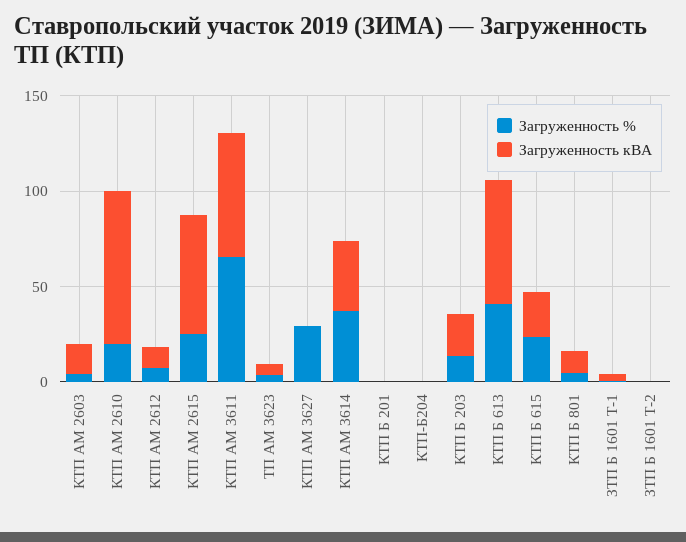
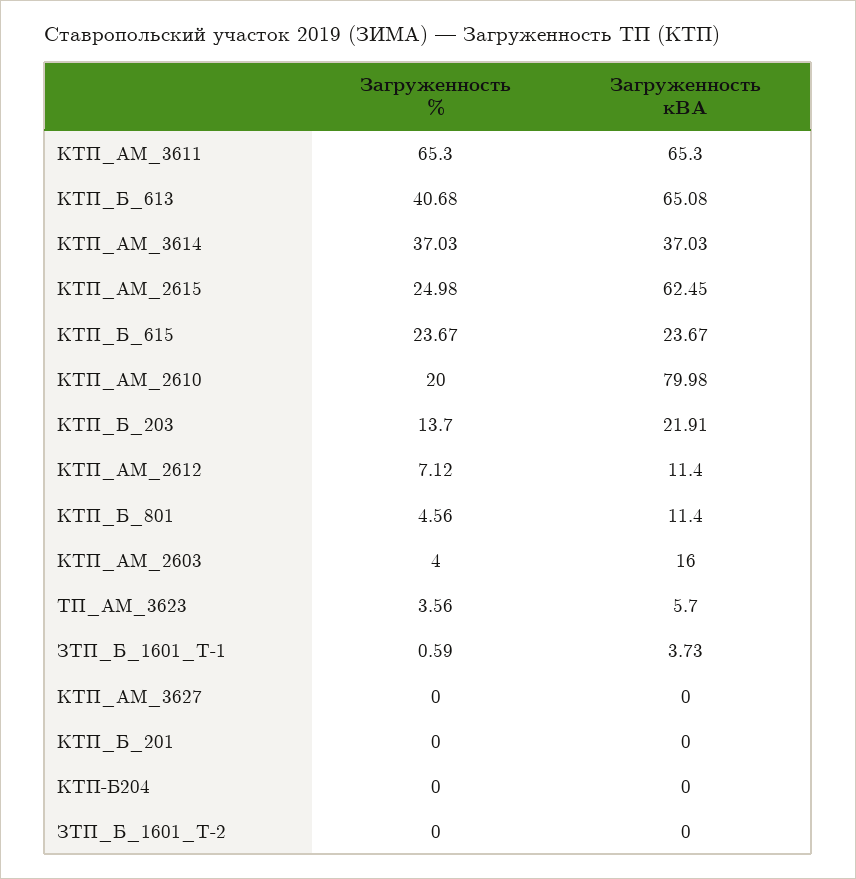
Загруженность %, КТП АМ 3627: 30 -> 0

